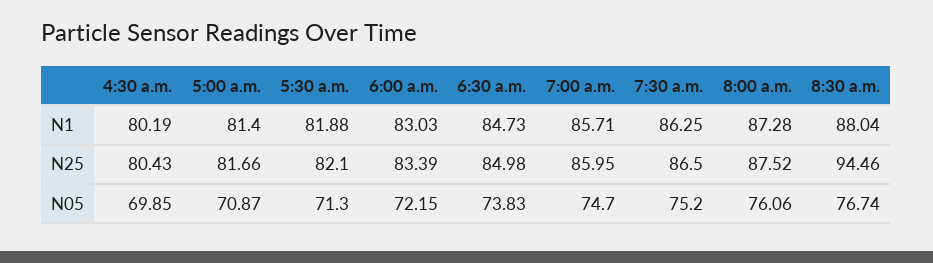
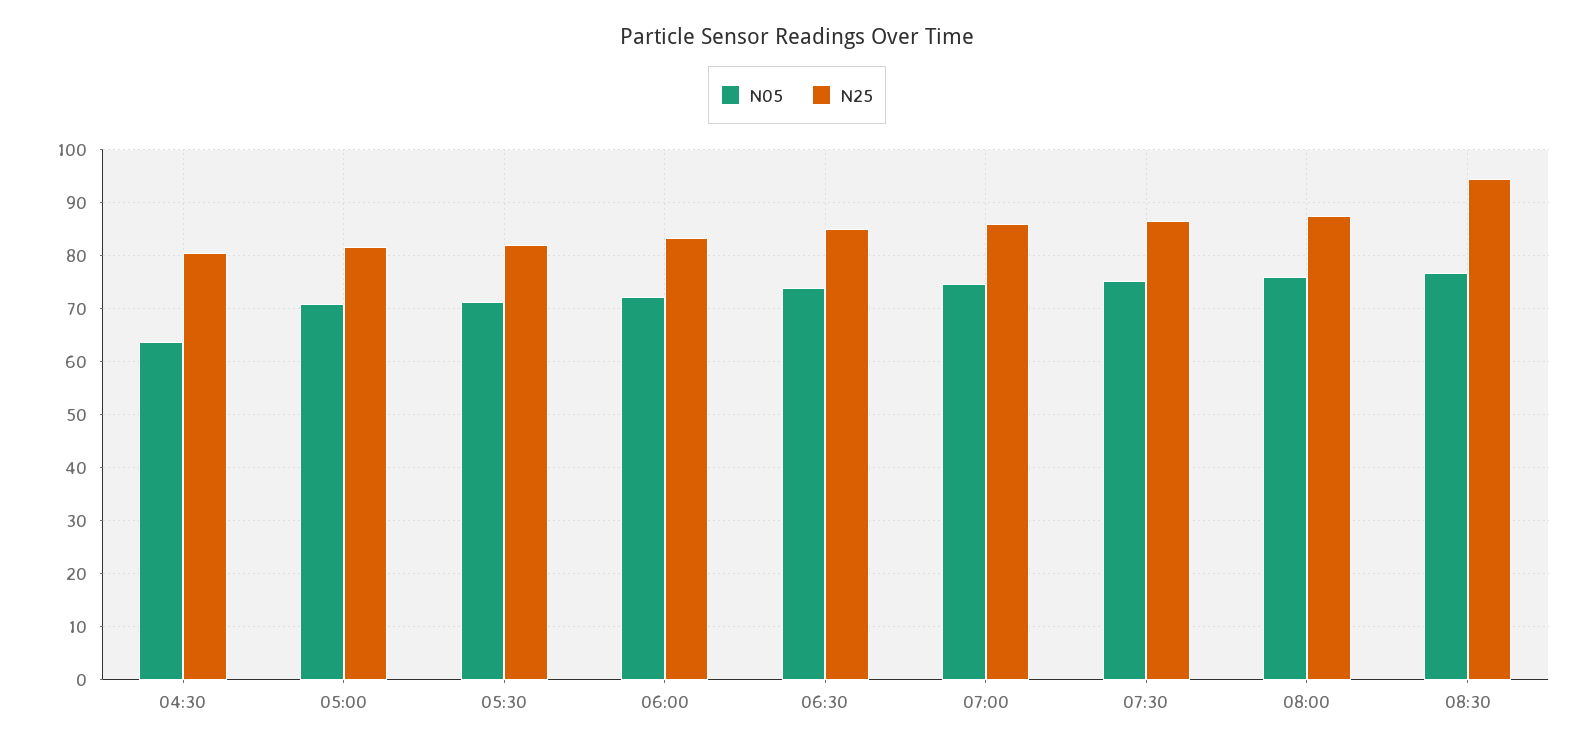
N1, 4:30 a.m.: 80.19 -> none
N1, 5:00 a.m.: 81.4 -> none
N1, 5:30 a.m.: 81.88 -> none
N1, 6:00 a.m.: 83.03 -> none
N1, 6:30 a.m.: 84.73 -> none
N1, 7:00 a.m.: 85.71 -> none
N1, 7:30 a.m.: 86.25 -> none
N1, 8:00 a.m.: 87.28 -> none
N1, 8:30 a.m.: 88.04 -> none
N05, 4:30 a.m.: 69.85 -> 64

